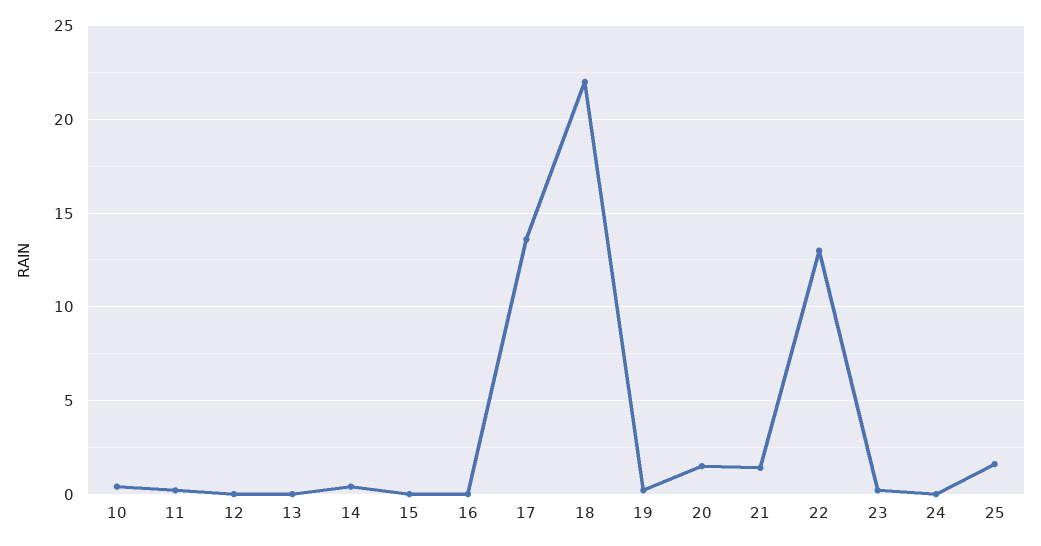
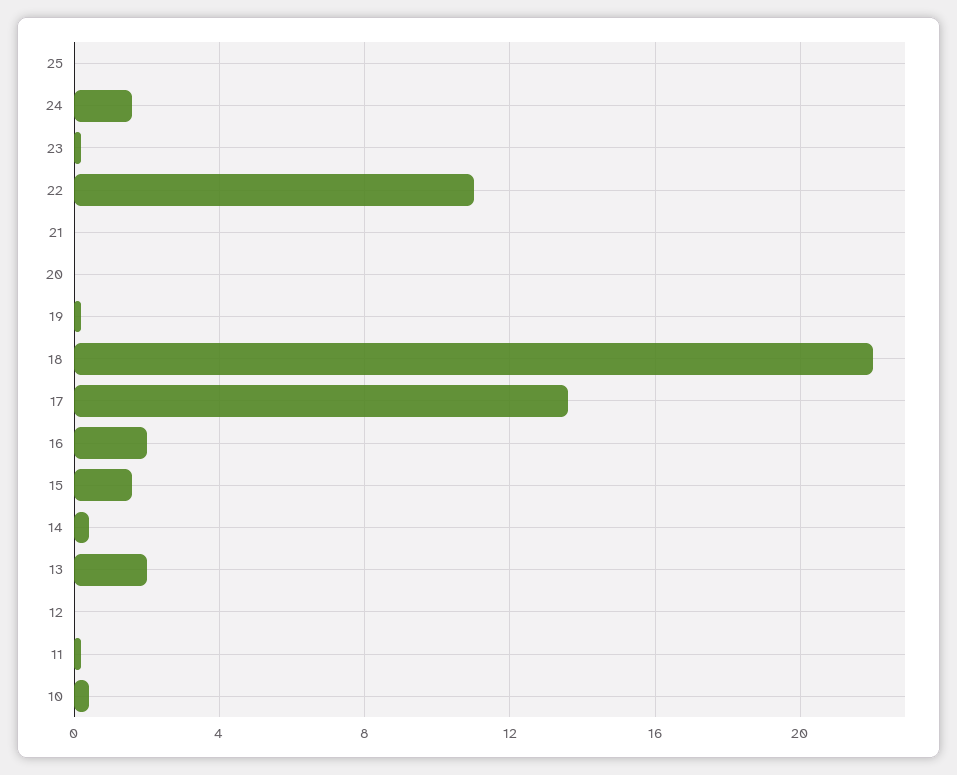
13: 0 -> 2
15: 0 -> 1.5
16: 0 -> 2
20: 1.5 -> 0
21: 1.5 -> 0
22: 13 -> 11
24: 0 -> 1.5
25: 1.5 -> 0

